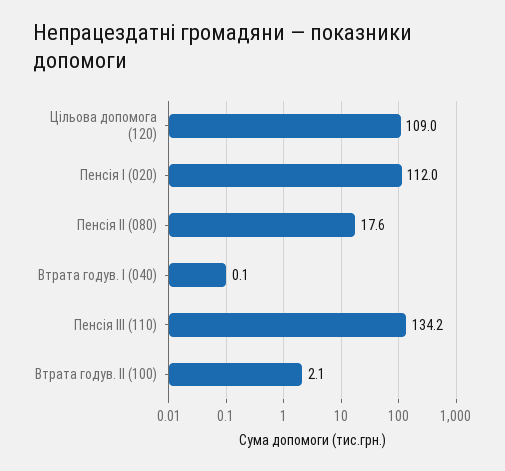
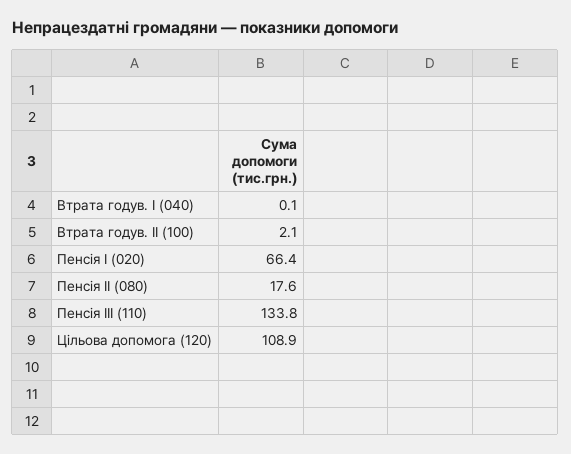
Цiльова допомога (120): 109 -> 108.9
Пенсiя I (020): 112 -> 66.4
Пенсiя III (110): 134.2 -> 133.8

